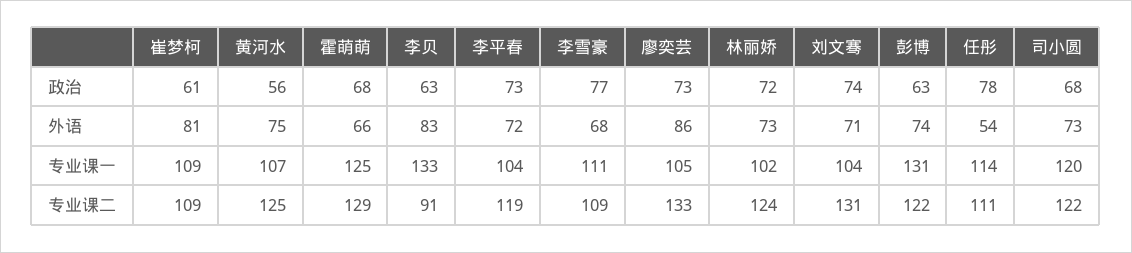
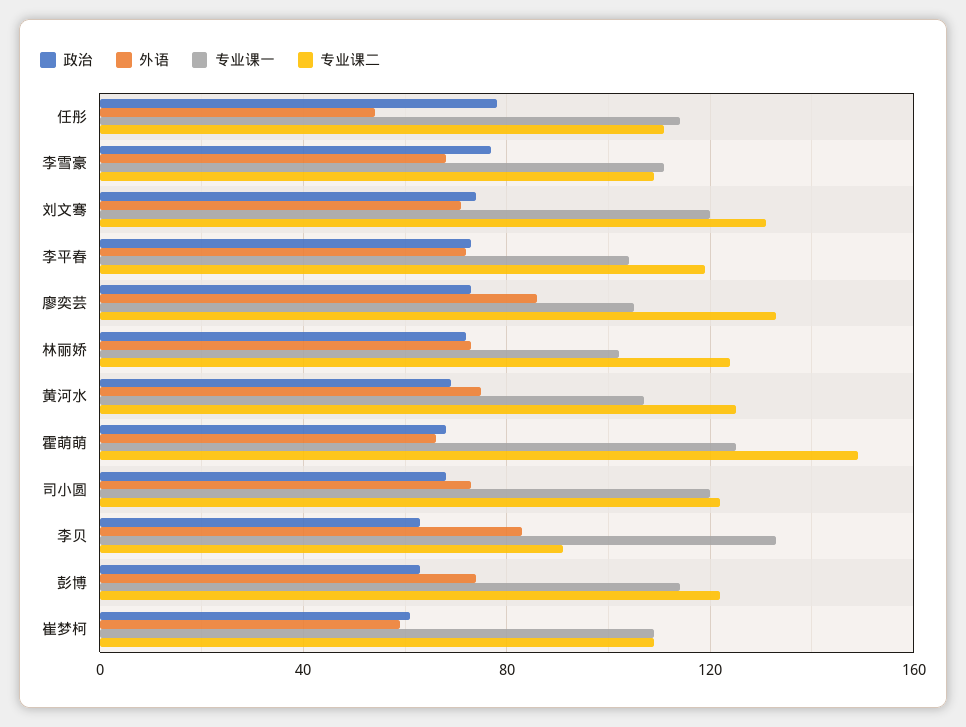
政治, 黄河水: 56 -> 70
外语, 崔梦柯: 81 -> 60
专业课一, 刘文骞: 104 -> 120
专业课一, 彭博: 131 -> 115
专业课二, 霍萌萌: 129 -> 150

